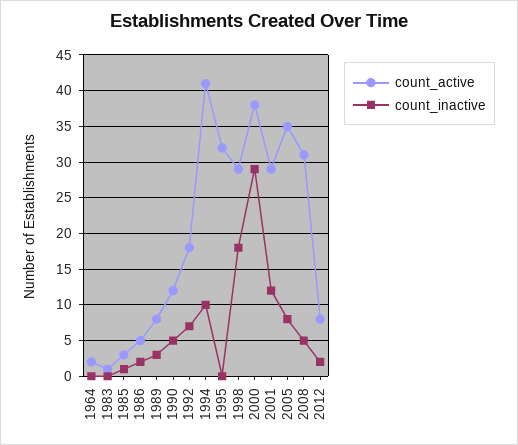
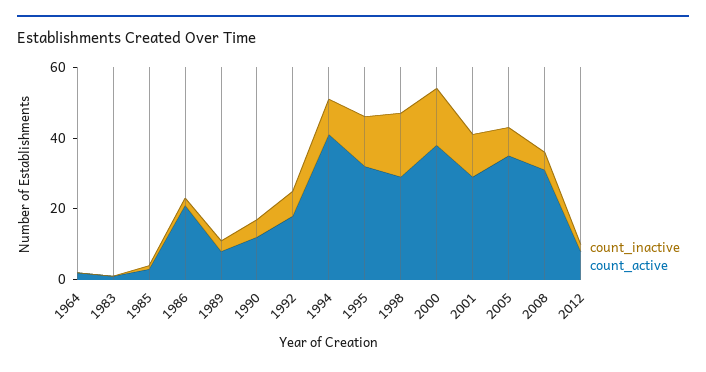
count_active, 1986: 5 -> 20
count_inactive, 1995: 0 -> 15
count_inactive, 2000: 29 -> 15

